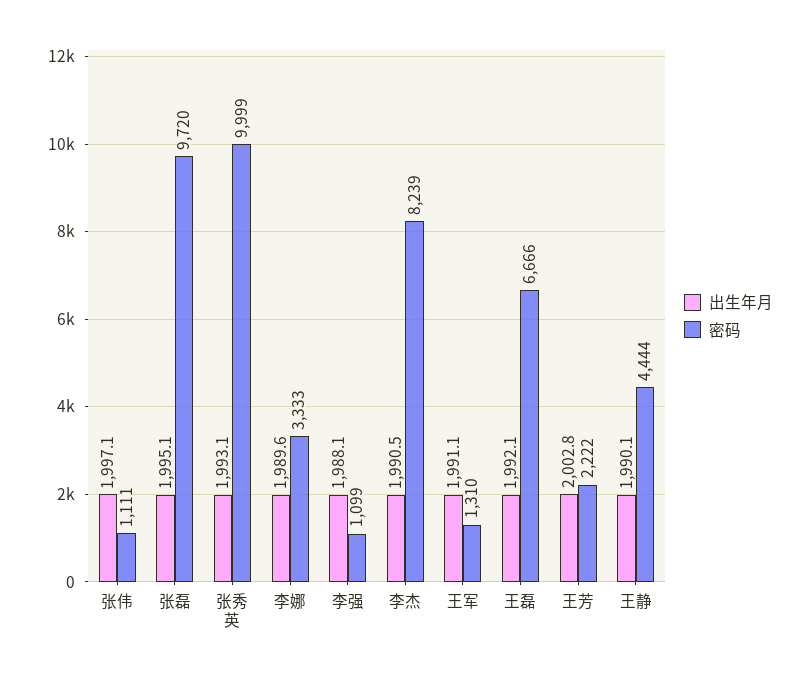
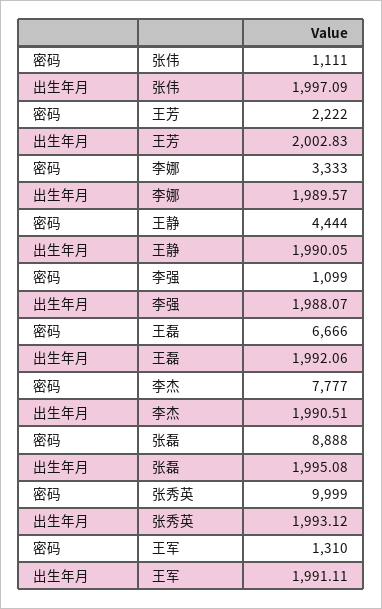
密码, 张磊: 9720 -> 8888
密码, 李杰: 8239 -> 7777

